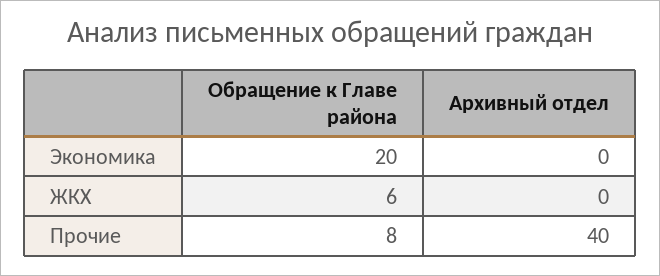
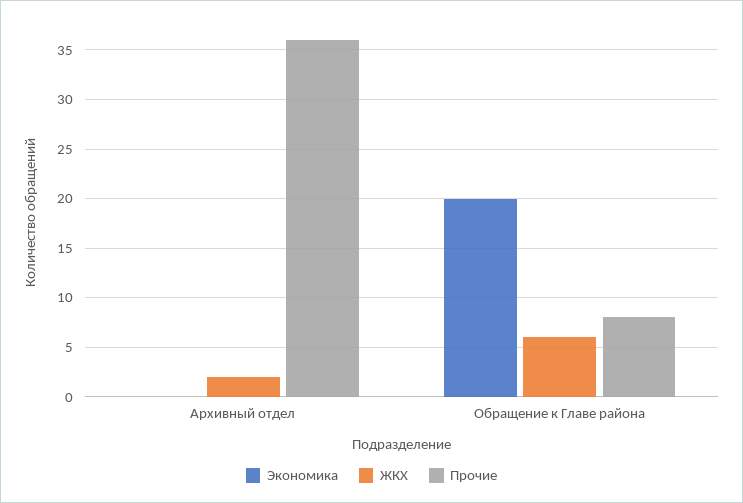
ЖКХ, Архивный отдел: 0 -> 2
Прочие, Архивный отдел: 40 -> 36

